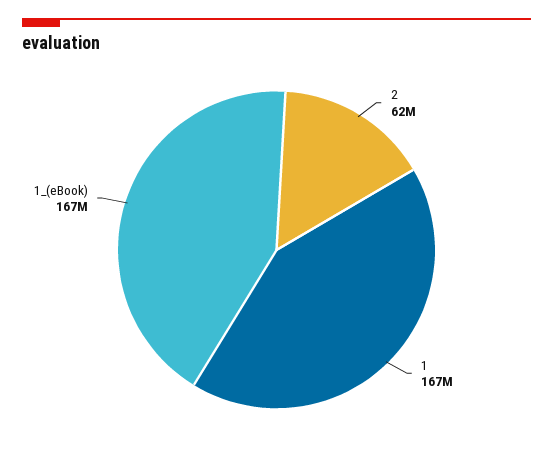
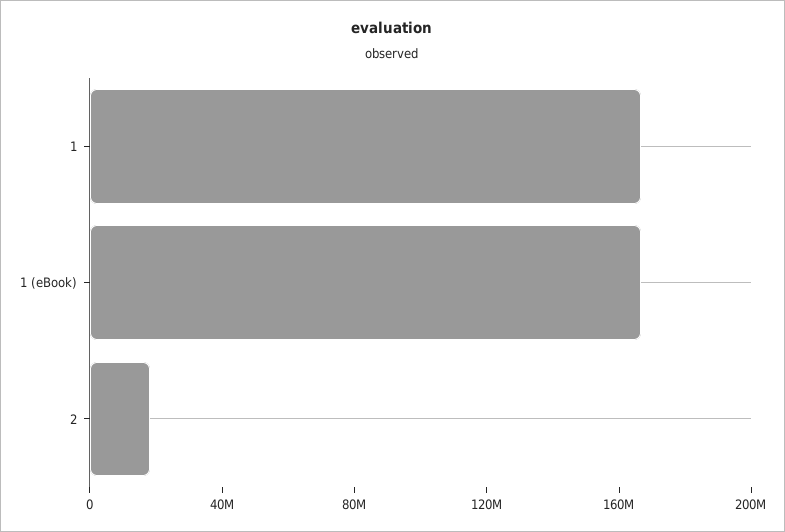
2: 62000000 -> 20000000

